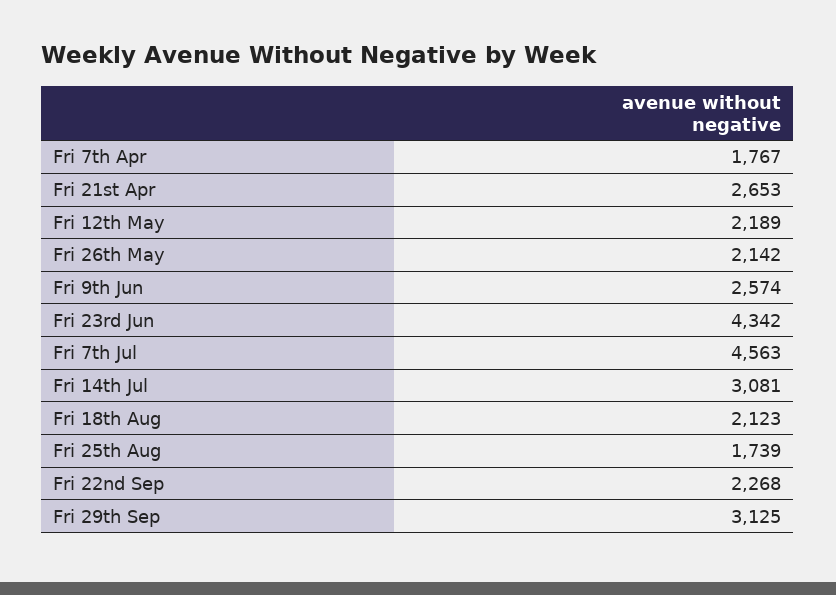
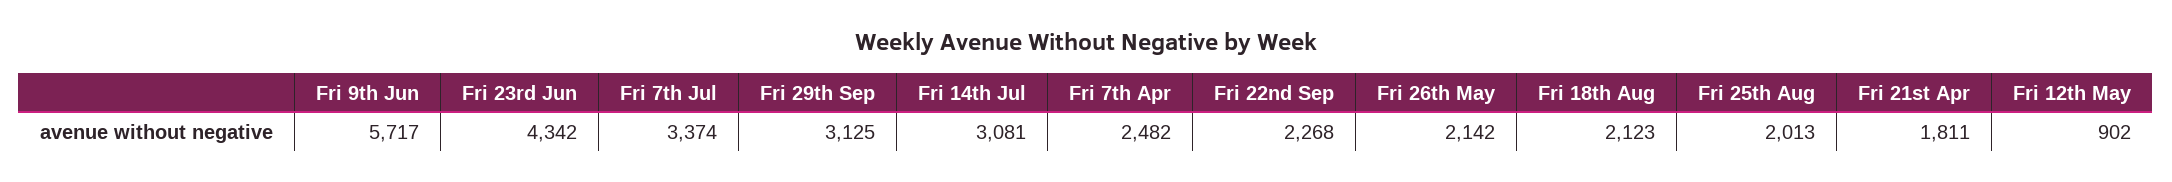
Fri 7th Apr: 1767 -> 2482
Fri 21st Apr: 2653 -> 1811
Fri 12th May: 2189 -> 902
Fri 9th Jun: 2574 -> 5717
Fri 7th Jul: 4563 -> 3374
Fri 25th Aug: 1739 -> 2013

